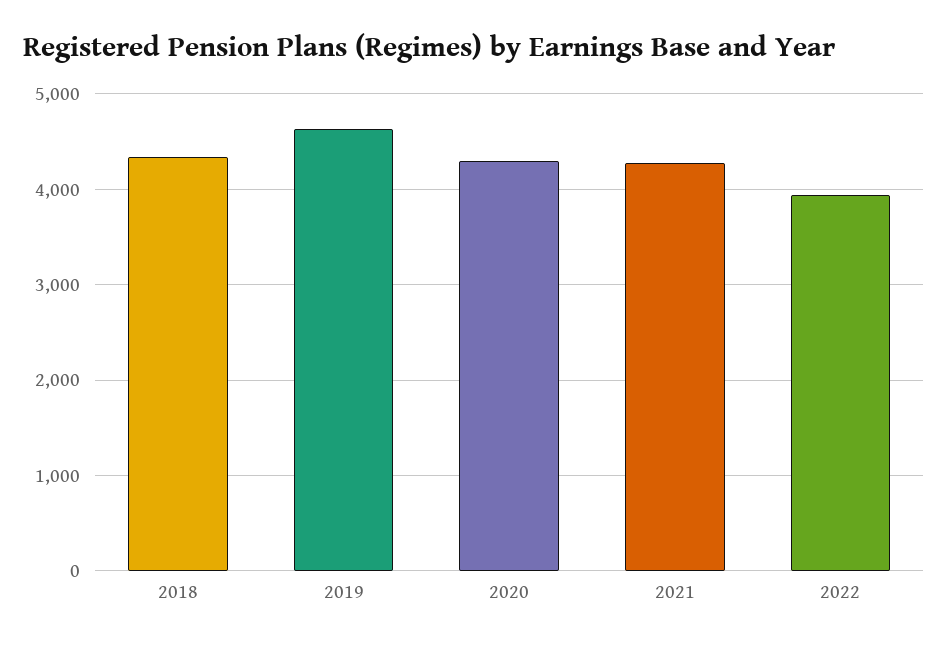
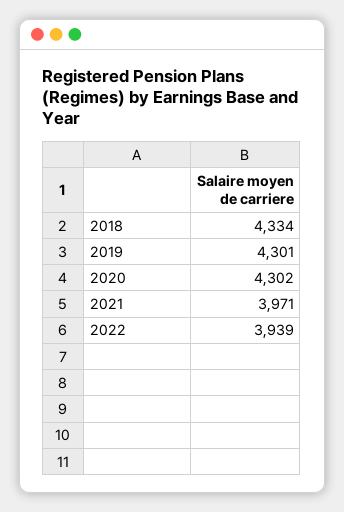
2019: 4600 -> 4301
2021: 4300 -> 3971

